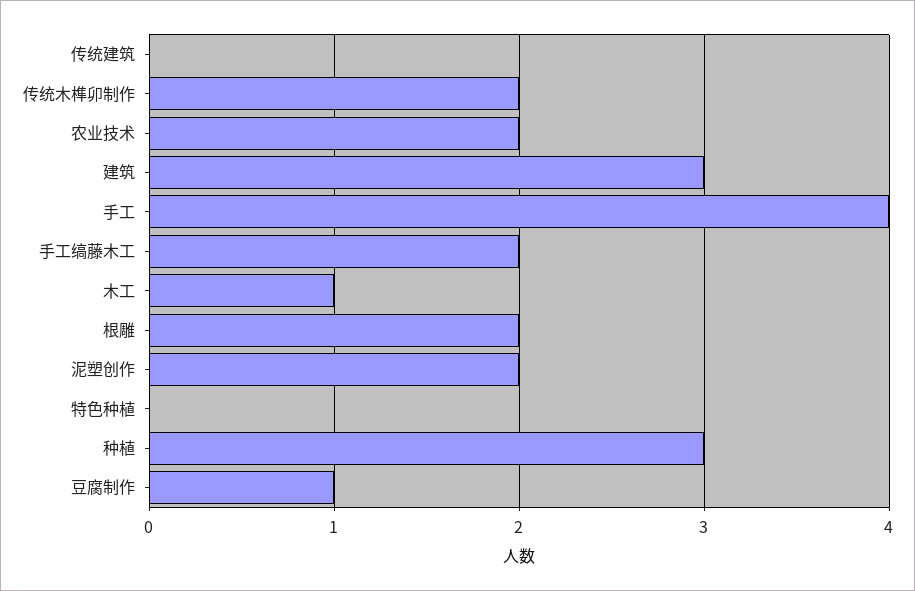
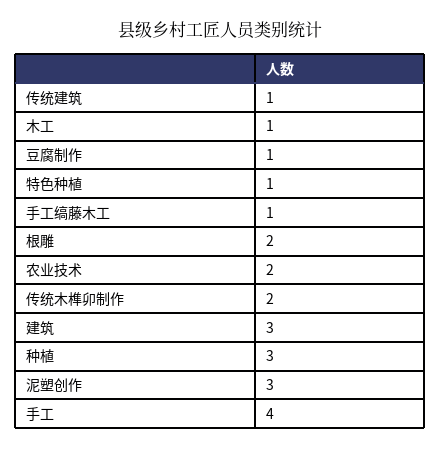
传统建筑: 0 -> 1
手工缟藤木工: 2 -> 1
泥塑创作: 2 -> 3
特色种植: 0 -> 1

